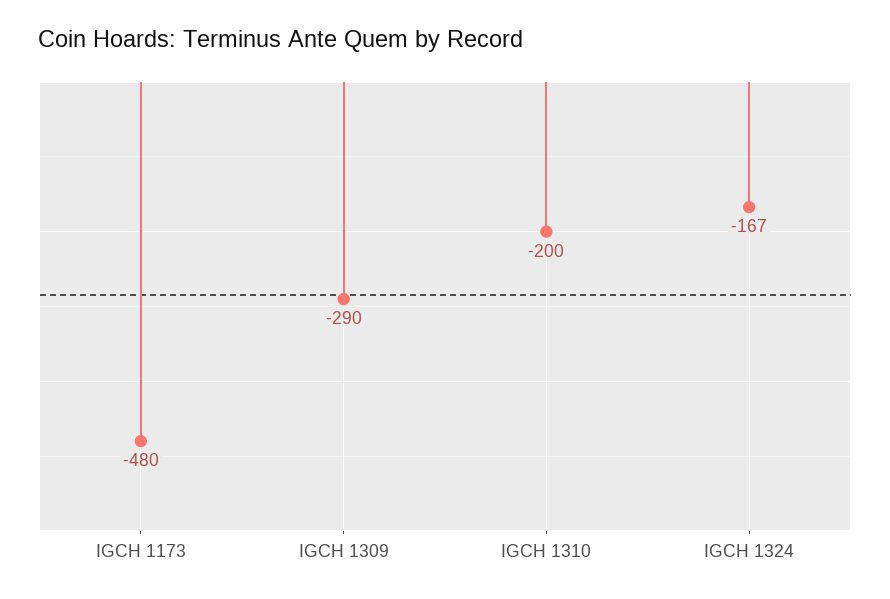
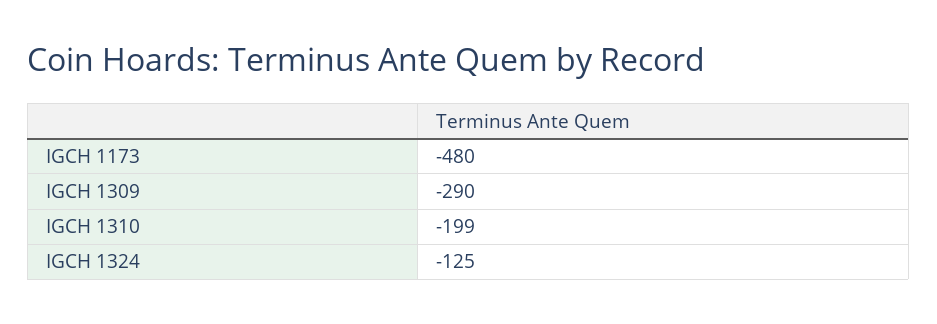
IGCH 1310: -200 -> -199
IGCH 1324: -167 -> -125

